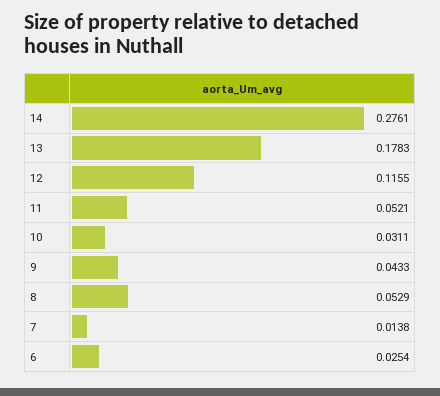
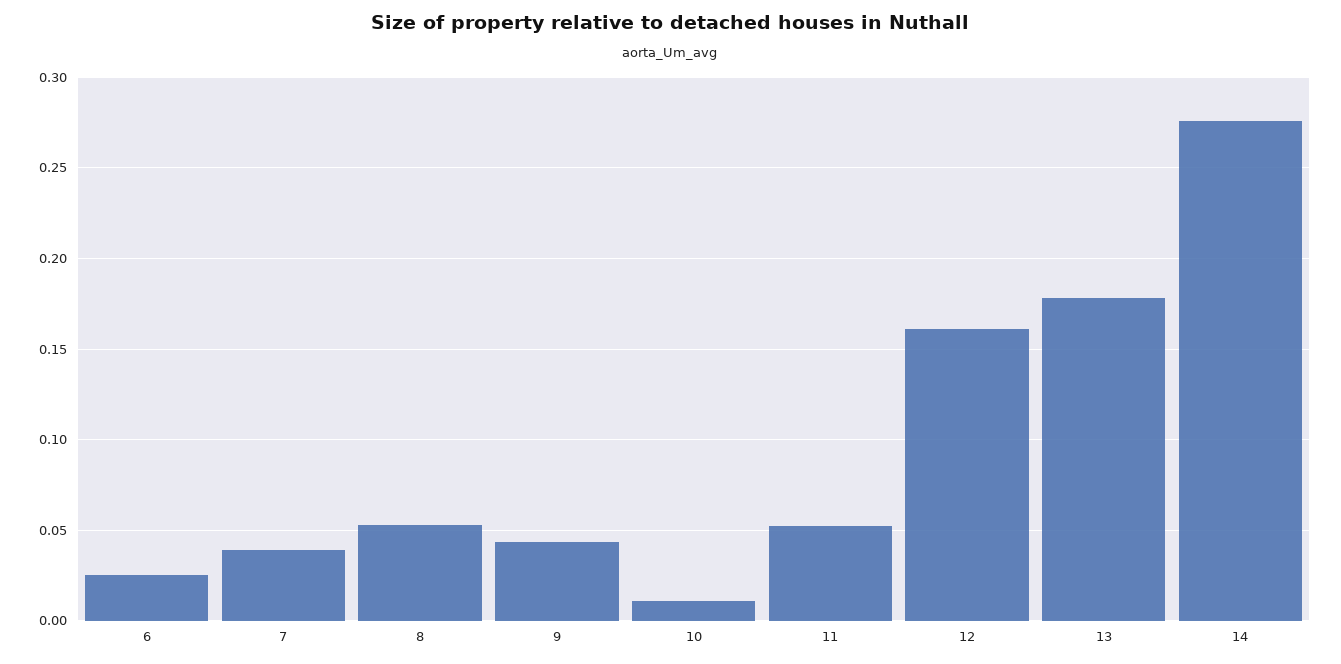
12: 0.1155 -> 0.16
10: 0.0311 -> 0.01
7: 0.0138 -> 0.04

